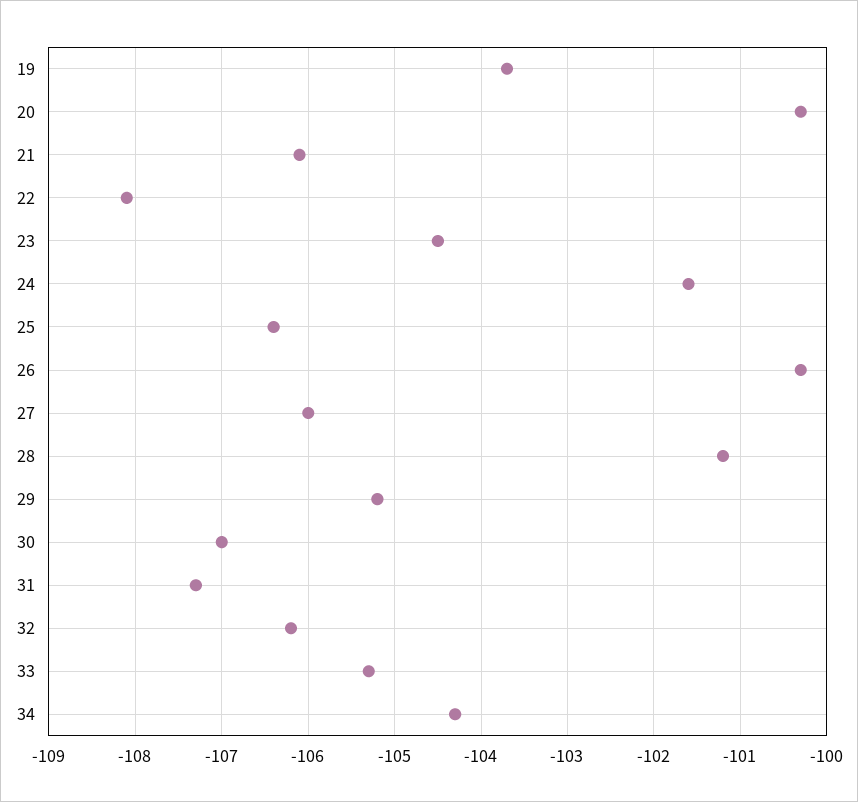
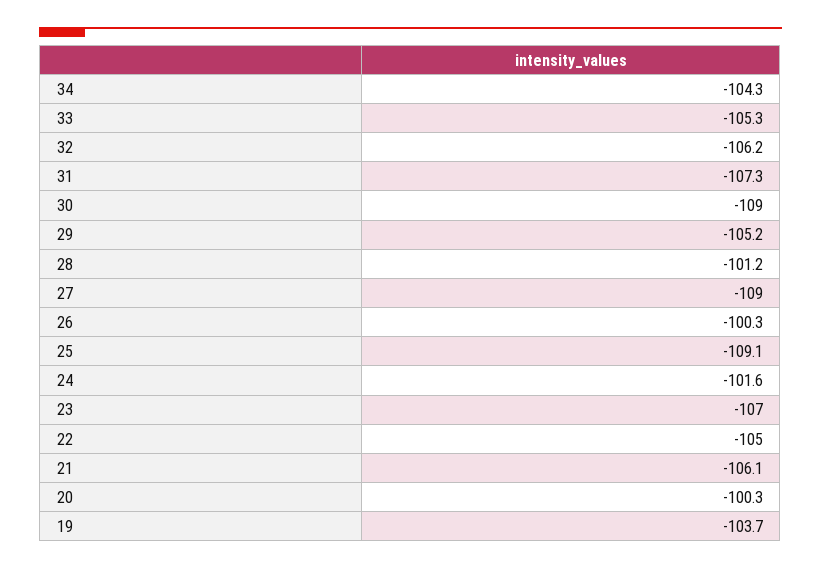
22: -108.1 -> -105
23: -104.5 -> -107
25: -106.4 -> -109.1
27: -106 -> -109
30: -107 -> -109

